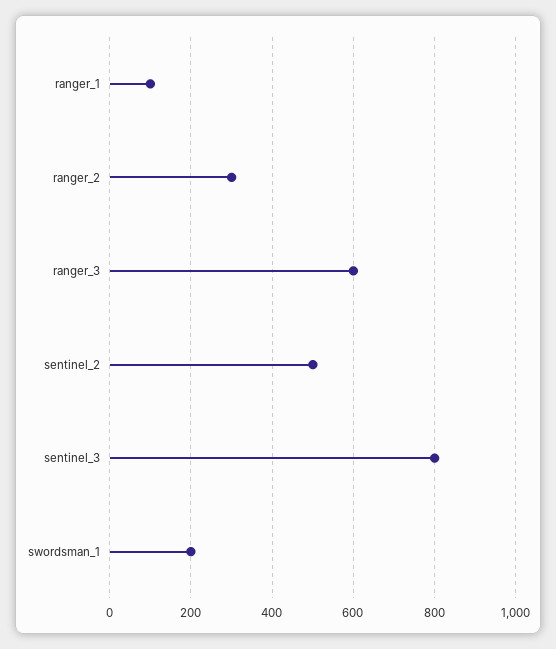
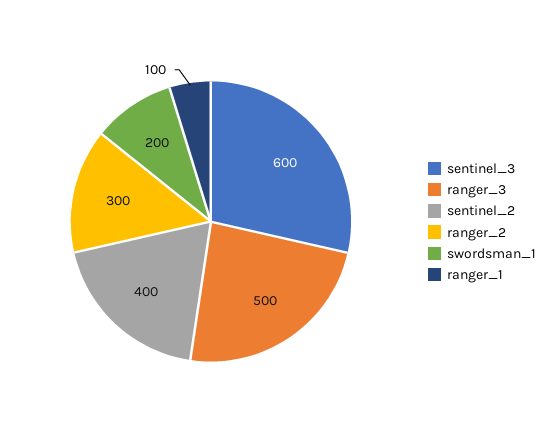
ranger_3: 600 -> 500
sentinel_2: 500 -> 400
sentinel_3: 800 -> 600

